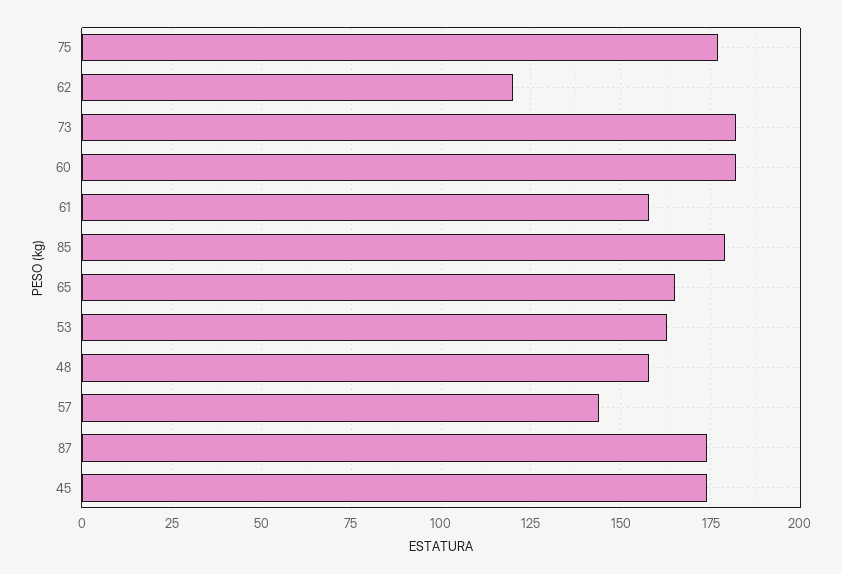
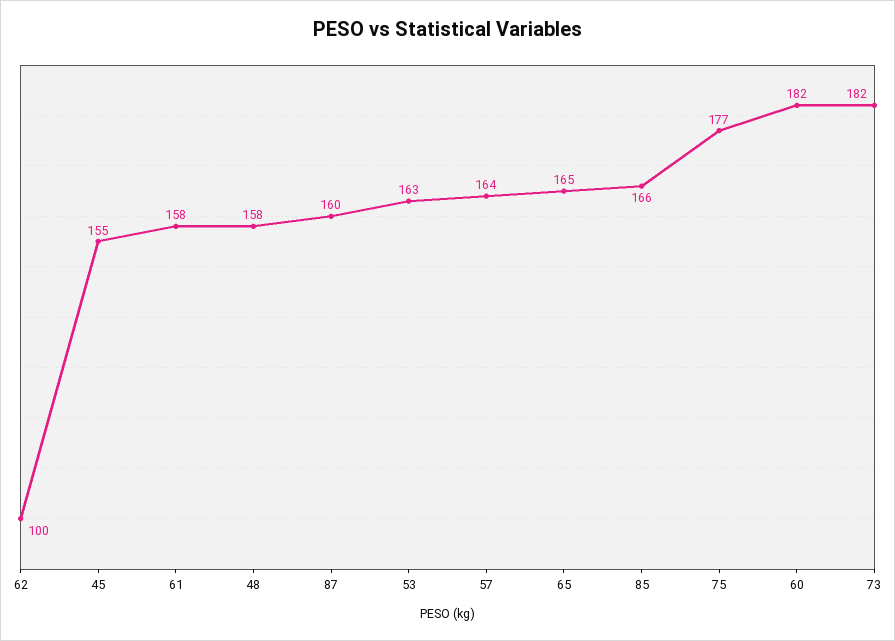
62: 120 -> 100
85: 180 -> 166
57: 145 -> 164
87: 175 -> 160
45: 175 -> 155

